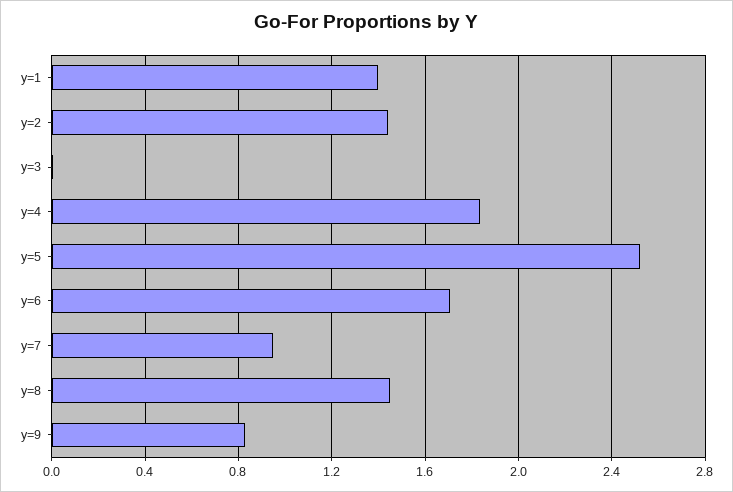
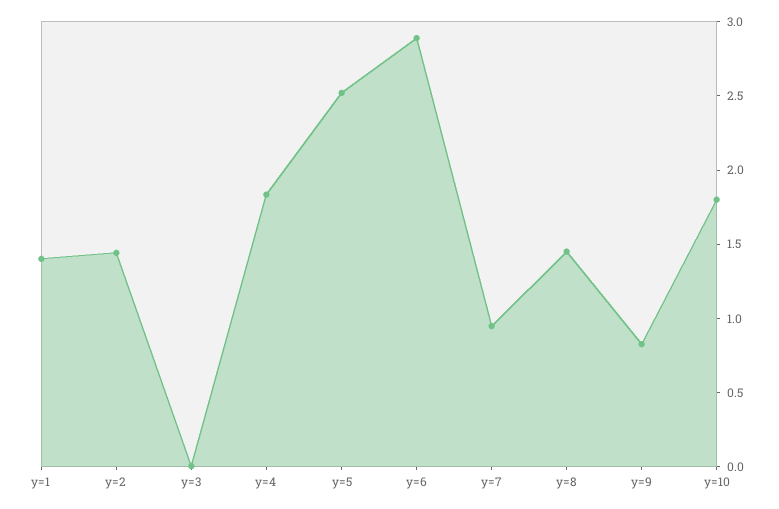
y=6: 1.7 -> 2.9
y=10: none -> 1.8

